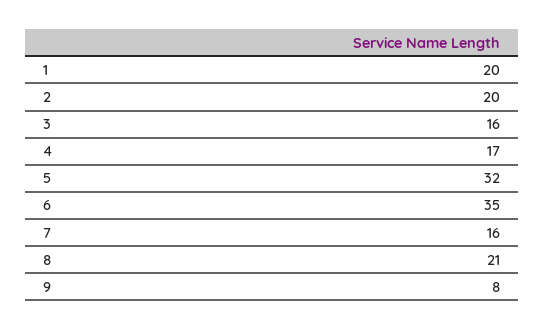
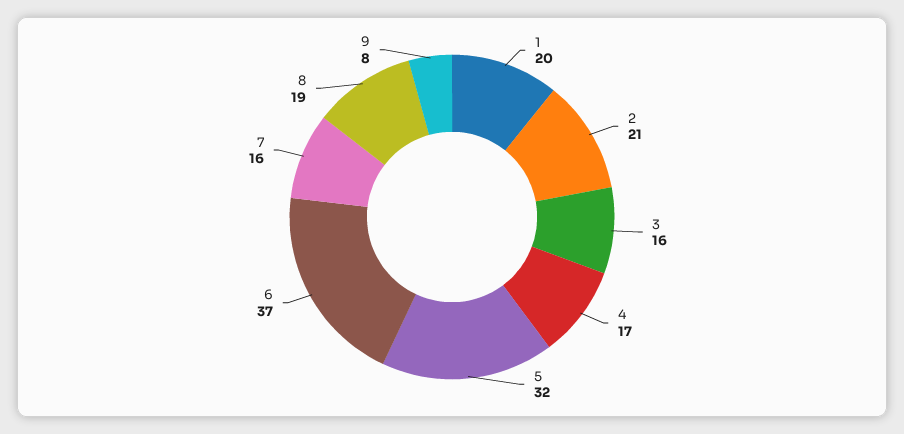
2: 20 -> 21
6: 35 -> 37
8: 21 -> 19

